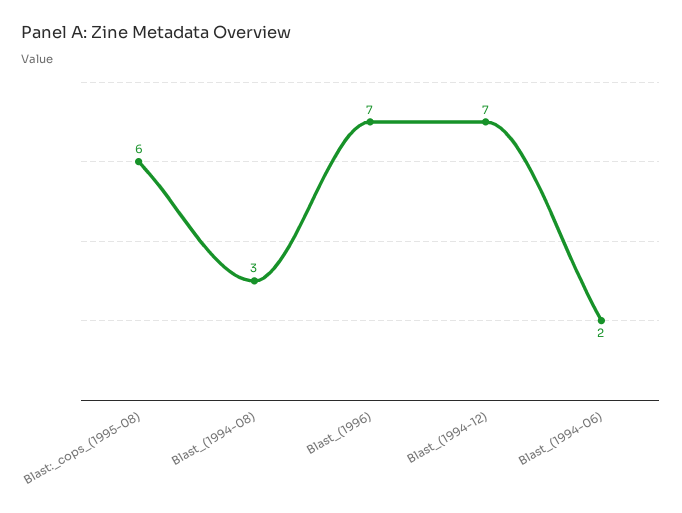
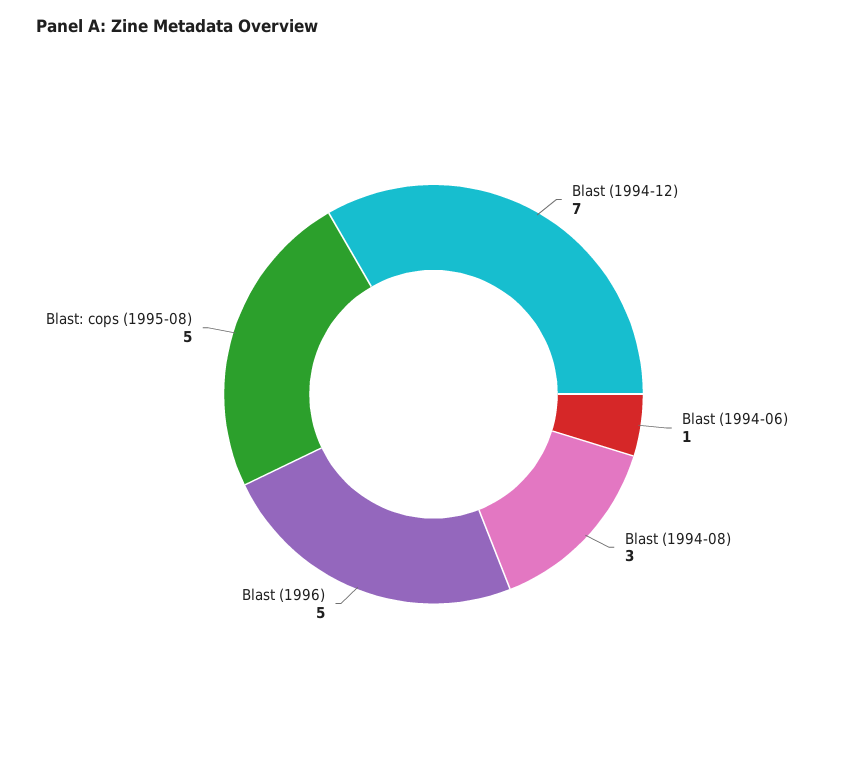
Blast:_cops_(1995-08): 6 -> 5
Blast_(1996): 7 -> 5
Blast_(1994-06): 2 -> 1

